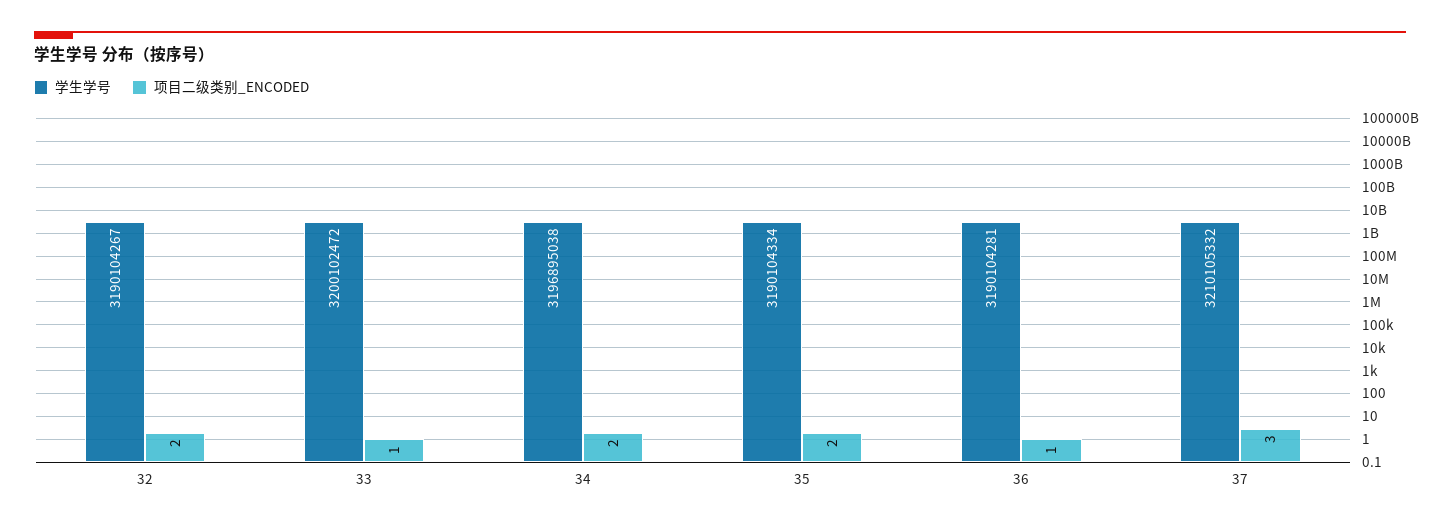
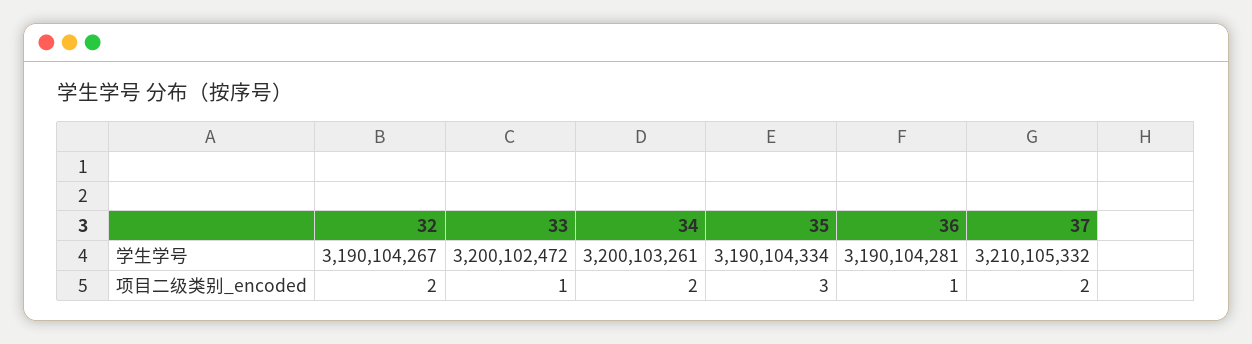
学生学号, 34: 3196895038 -> 3200103261
项目二级类别_ENCODED, 35: 2 -> 3
项目二级类别_ENCODED, 37: 3 -> 2

